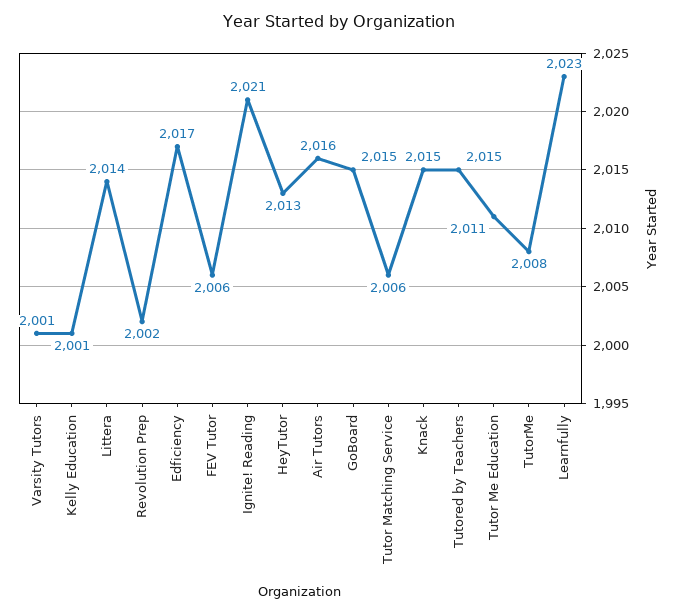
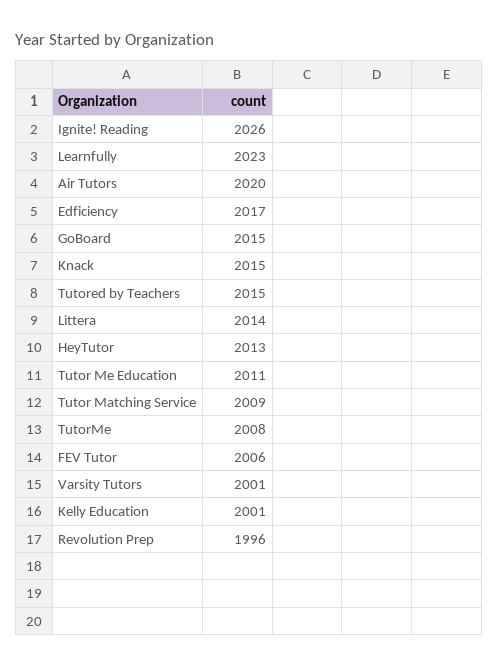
Revolution Prep: 2002 -> 1996
Ignite! Reading: 2021 -> 2026
Air Tutors: 2016 -> 2020
Tutor Matching Service: 2006 -> 2009

